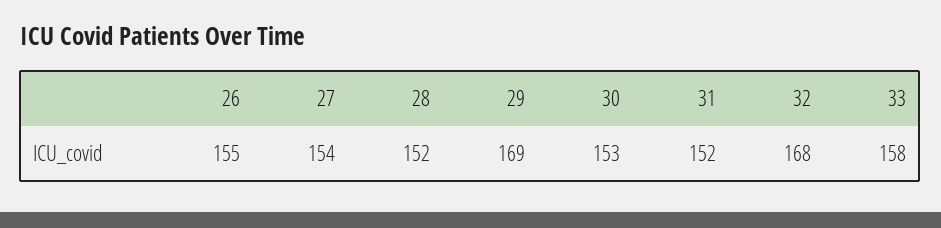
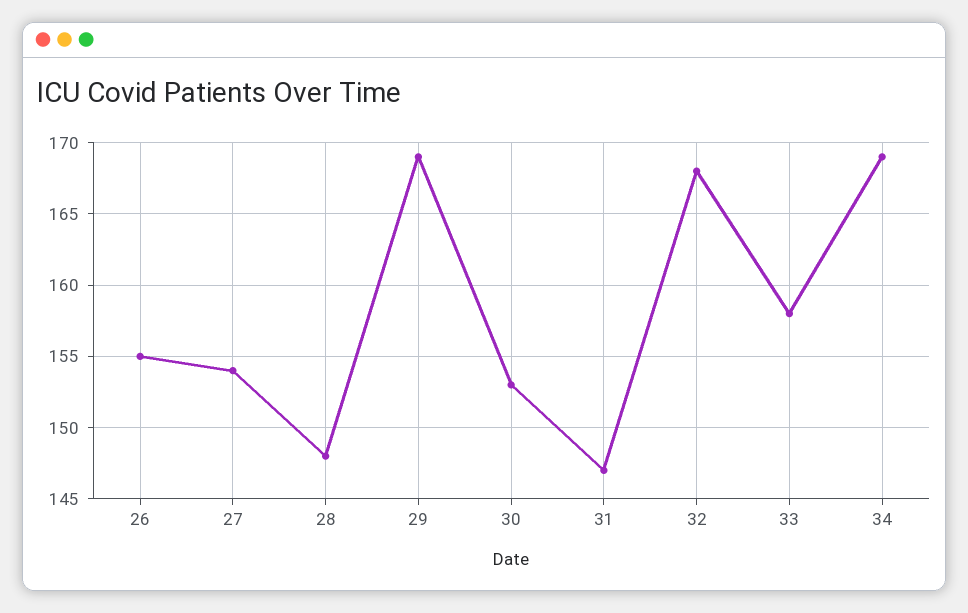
28: 152 -> 148
31: 152 -> 147
34: none -> 169

